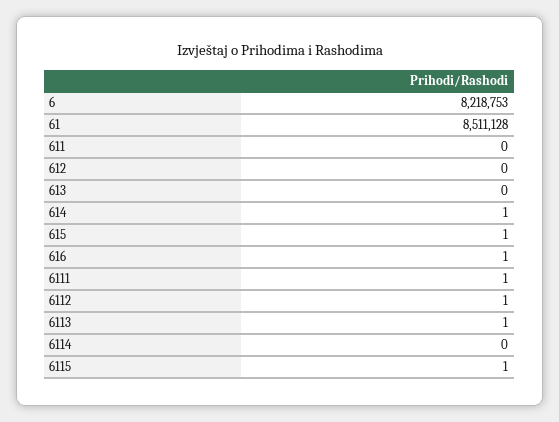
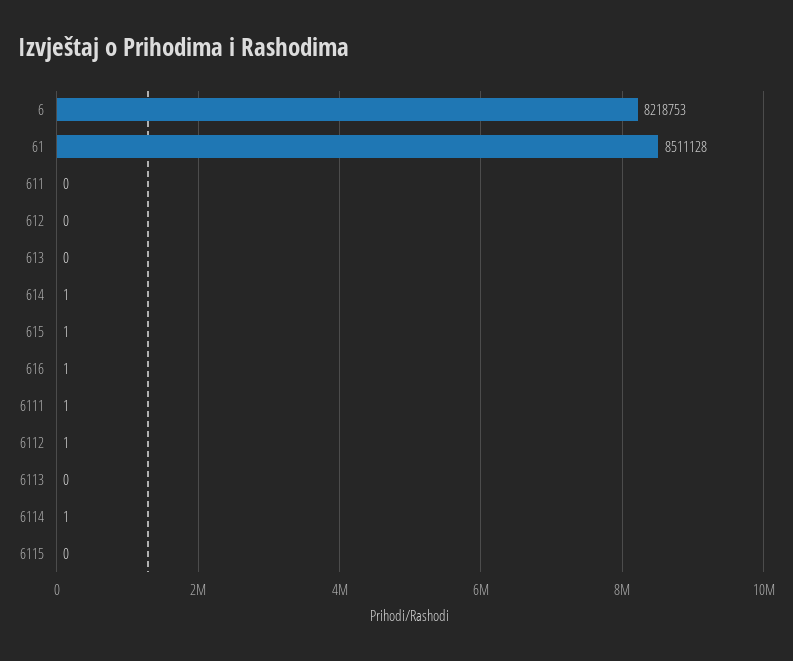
6113: 1 -> 0
6114: 0 -> 1
6115: 1 -> 0

